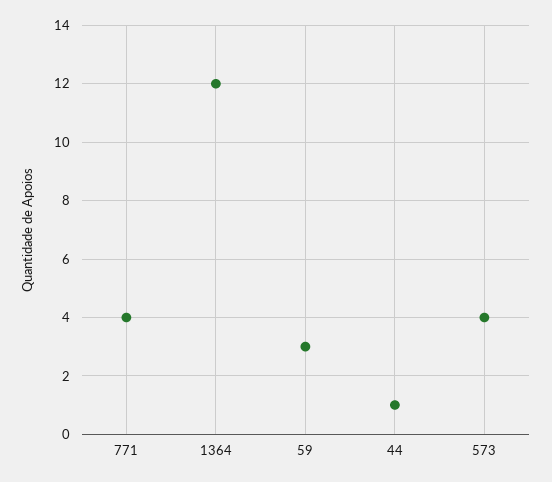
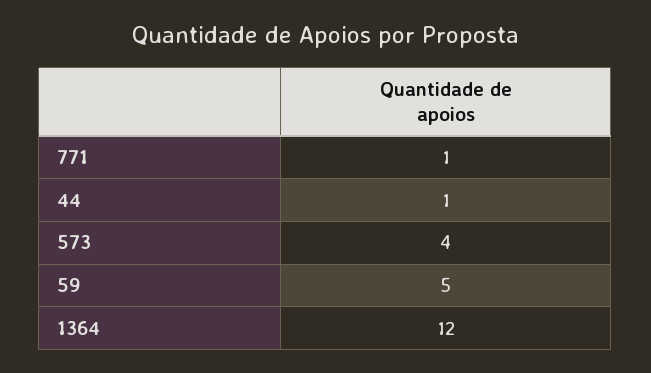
771: 4 -> 1
59: 3 -> 5

